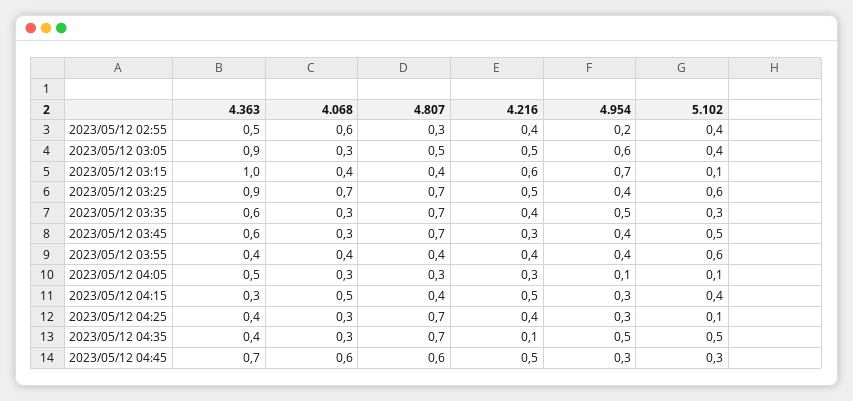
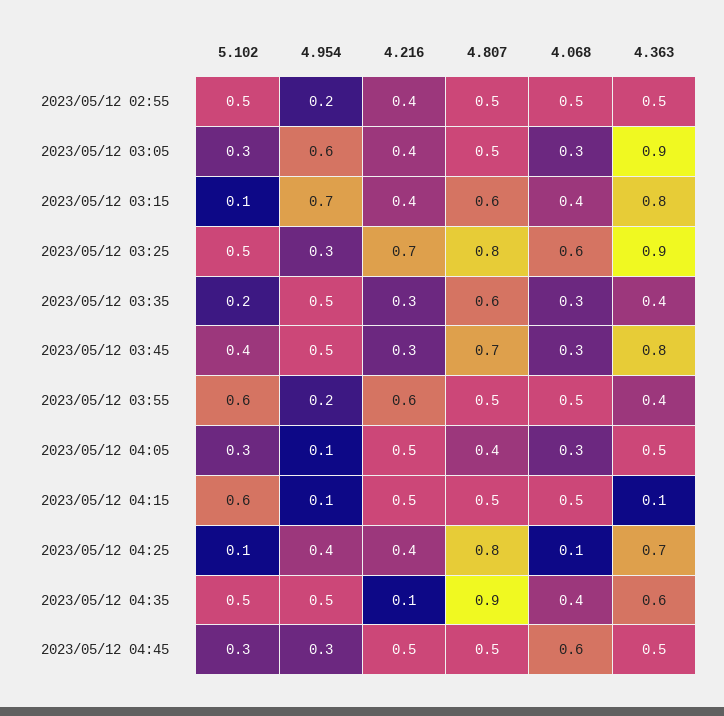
4.068, 2023/05/12 02:55: 0.6 -> 0.5
4.807, 2023/05/12 02:55: 0.3 -> 0.5
5.102, 2023/05/12 02:55: 0.4 -> 0.5
4.216, 2023/05/12 03:05: 0.5 -> 0.4
5.102, 2023/05/12 03:05: 0.4 -> 0.3
4.363, 2023/05/12 03:15: 1 -> 0.8
4.807, 2023/05/12 03:15: 0.4 -> 0.6
4.216, 2023/05/12 03:15: 0.6 -> 0.4
4.068, 2023/05/12 03:25: 0.7 -> 0.6
4.807, 2023/05/12 03:25: 0.7 -> 0.8
4.216, 2023/05/12 03:25: 0.5 -> 0.7
4.954, 2023/05/12 03:25: 0.4 -> 0.3
5.102, 2023/05/12 03:25: 0.6 -> 0.5
4.363, 2023/05/12 03:35: 0.6 -> 0.4
4.807, 2023/05/12 03:35: 0.7 -> 0.6
4.216, 2023/05/12 03:35: 0.4 -> 0.3
5.102, 2023/05/12 03:35: 0.3 -> 0.2
4.363, 2023/05/12 03:45: 0.6 -> 0.8
4.954, 2023/05/12 03:45: 0.4 -> 0.5
5.102, 2023/05/12 03:45: 0.5 -> 0.4
4.068, 2023/05/12 03:55: 0.4 -> 0.5
4.807, 2023/05/12 03:55: 0.4 -> 0.5
4.216, 2023/05/12 03:55: 0.4 -> 0.6
4.954, 2023/05/12 03:55: 0.4 -> 0.2
4.807, 2023/05/12 04:05: 0.3 -> 0.4
4.216, 2023/05/12 04:05: 0.3 -> 0.5
5.102, 2023/05/12 04:05: 0.1 -> 0.3
4.363, 2023/05/12 04:15: 0.3 -> 0.1
4.807, 2023/05/12 04:15: 0.4 -> 0.5
4.954, 2023/05/12 04:15: 0.3 -> 0.1
5.102, 2023/05/12 04:15: 0.4 -> 0.6
4.363, 2023/05/12 04:25: 0.4 -> 0.7
4.068, 2023/05/12 04:25: 0.3 -> 0.1
4.807, 2023/05/12 04:25: 0.7 -> 0.8
4.954, 2023/05/12 04:25: 0.3 -> 0.4
4.363, 2023/05/12 04:35: 0.4 -> 0.6
4.068, 2023/05/12 04:35: 0.3 -> 0.4
4.807, 2023/05/12 04:35: 0.7 -> 0.9
4.363, 2023/05/12 04:45: 0.7 -> 0.5
4.807, 2023/05/12 04:45: 0.6 -> 0.5

